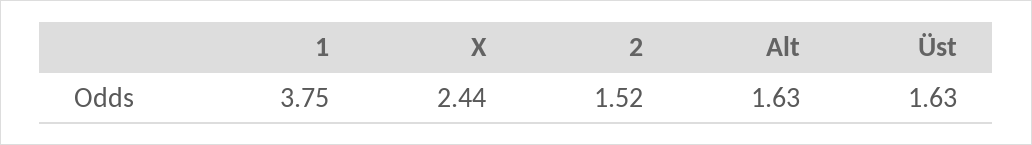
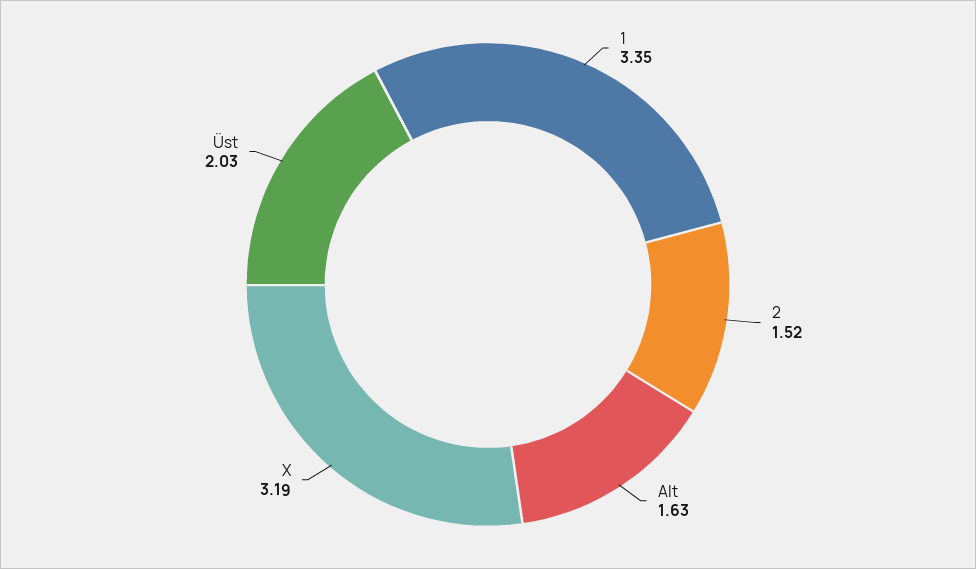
1: 3.75 -> 3.35
X: 2.44 -> 3.19
Üst: 1.63 -> 2.03

